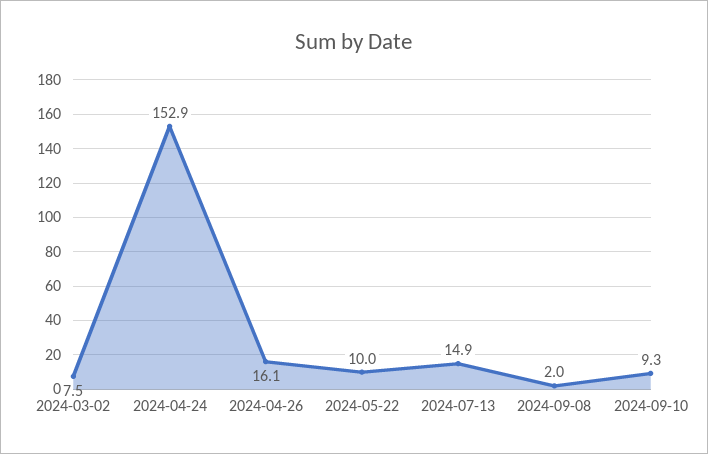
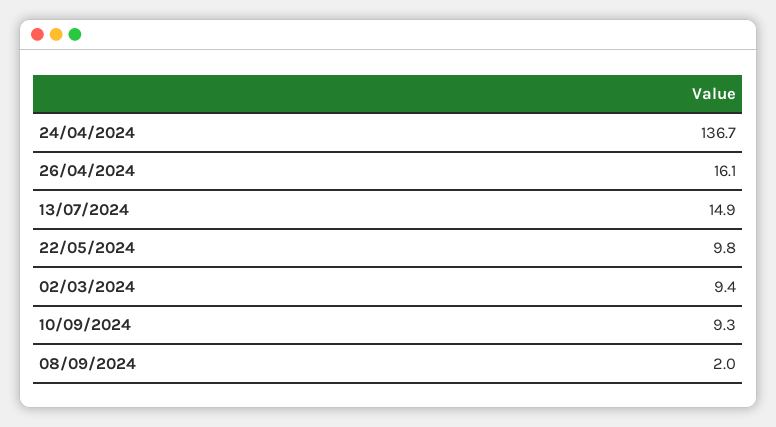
2024-03-02: 7.5 -> 9.4
2024-04-24: 152.9 -> 136.7
2024-05-22: 10 -> 9.8

